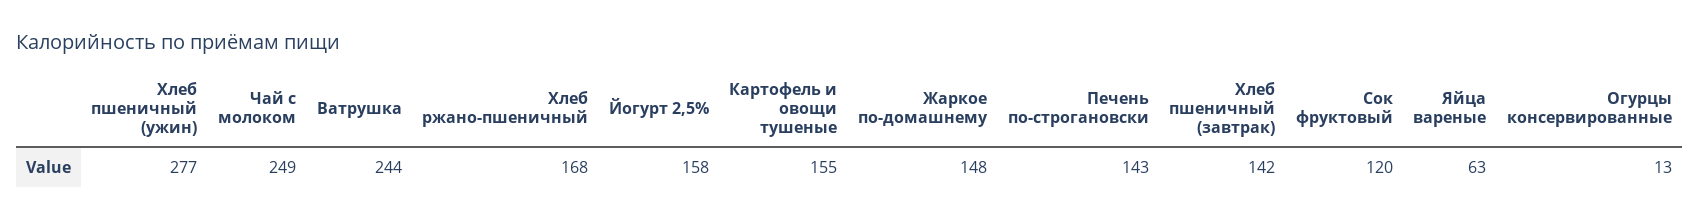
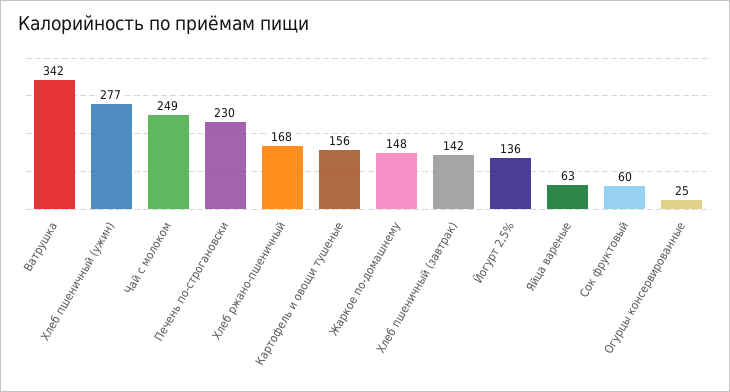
Ватрушка: 244 -> 342
Йогурт 2,5%: 158 -> 136
Картофель и овощи тушеные: 155 -> 156
Печень по-строгановски: 143 -> 230
Сок фруктовый: 120 -> 60
Огурцы консервированные: 13 -> 25

